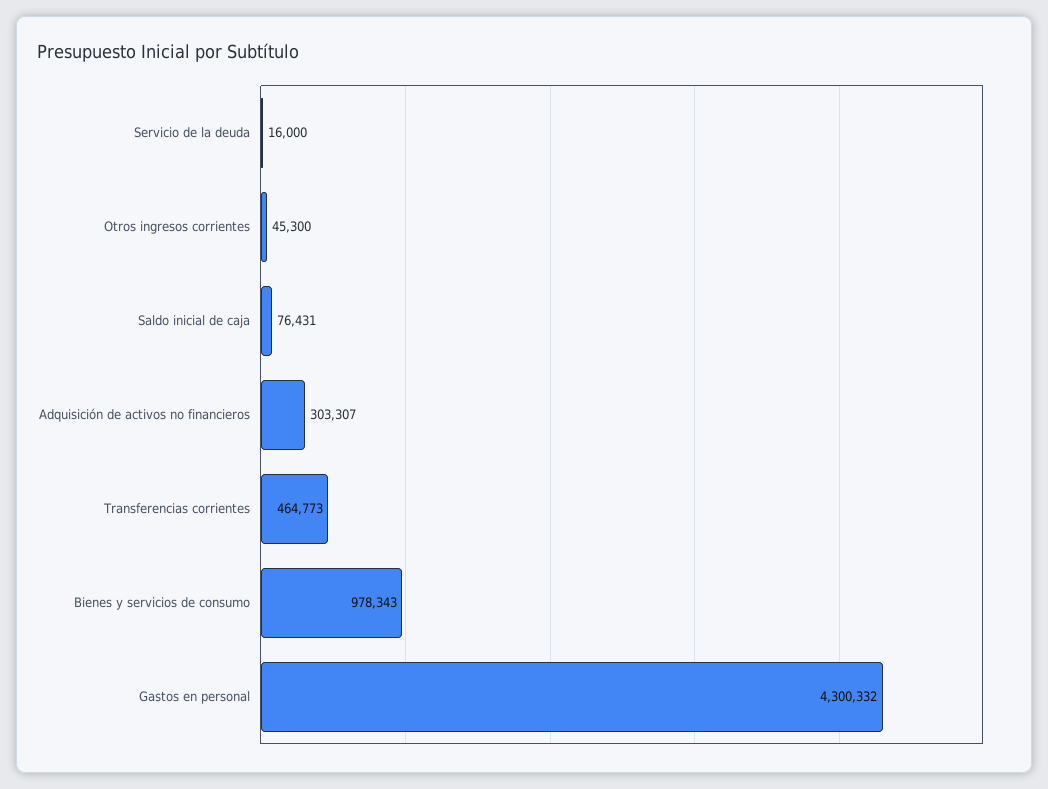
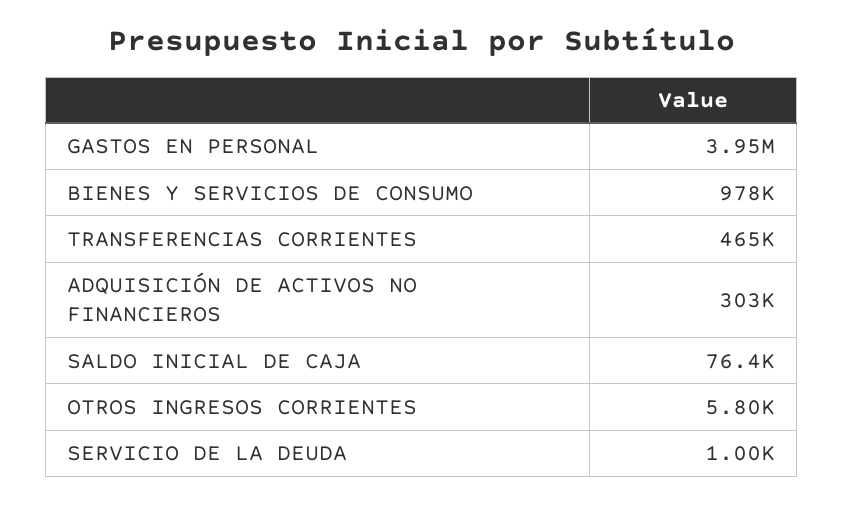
Servicio de la deuda: 16000 -> 1000
Otros ingresos corrientes: 45300 -> 5800
Gastos en personal: 4300332 -> 3950000

